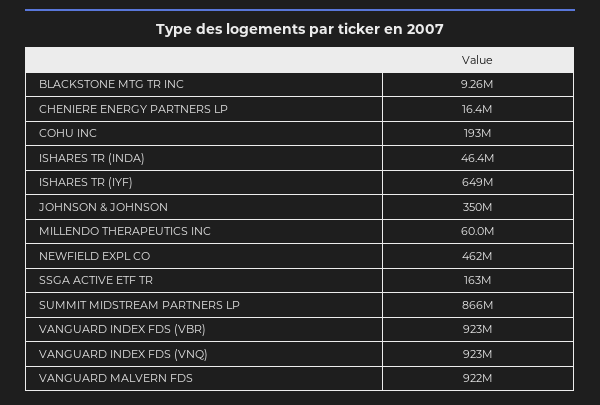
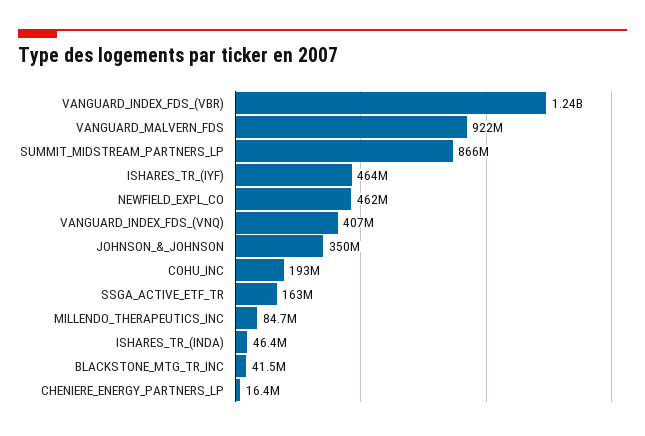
BLACKSTONE MTG TR INC: 9260000 -> 41500000
ISHARES TR (IYF): 649000000 -> 464000000
MILLENDO THERAPEUTICS INC: 60000000 -> 84700000
VANGUARD INDEX FDS (VBR): 923000000 -> 1240000000
VANGUARD INDEX FDS (VNQ): 923000000 -> 407000000

